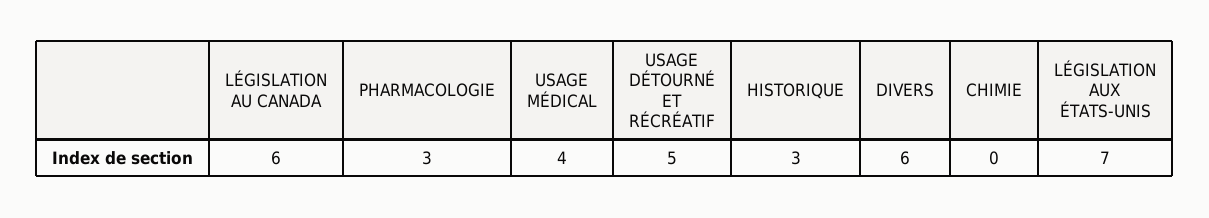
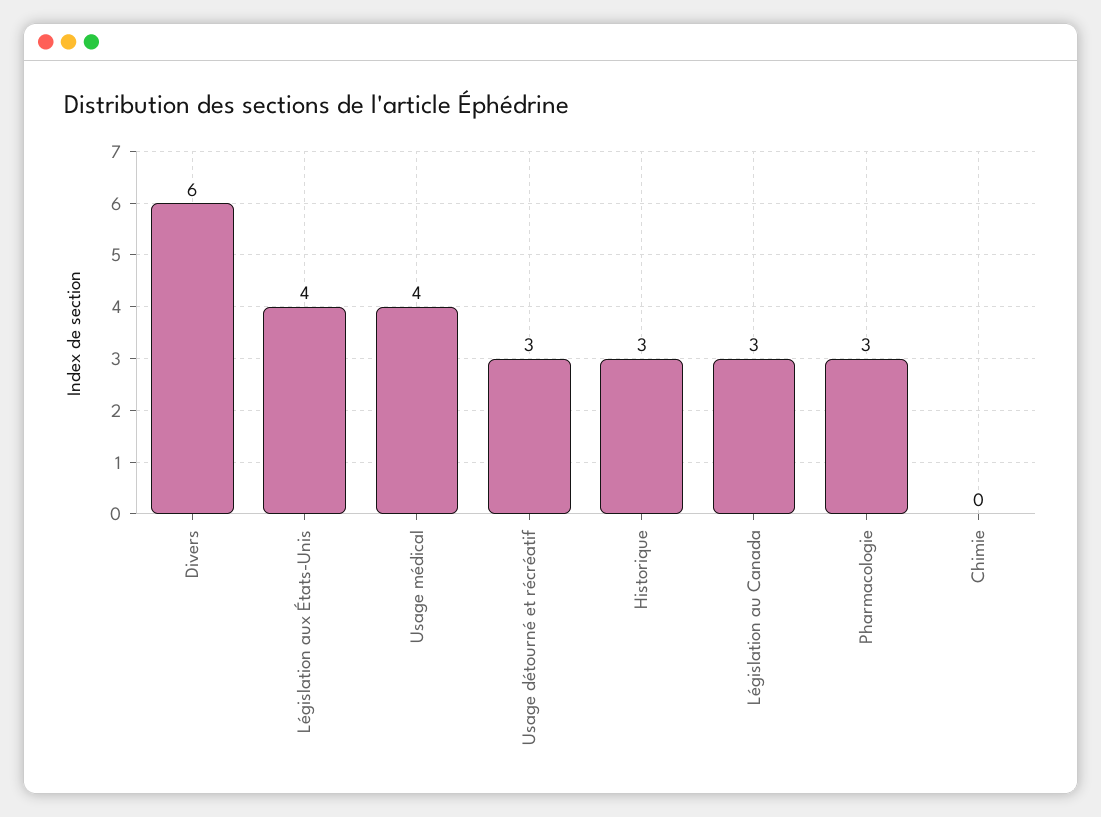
LÉGISLATION AU CANADA: 6 -> 3
USAGE DÉTOURNÉ ET RÉCRÉATIF: 5 -> 3
LÉGISLATION AUX ÉTATS-UNIS: 7 -> 4

